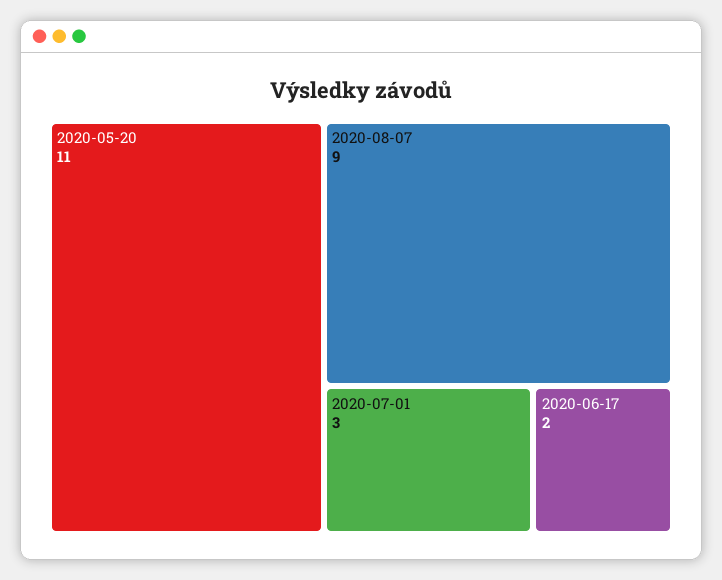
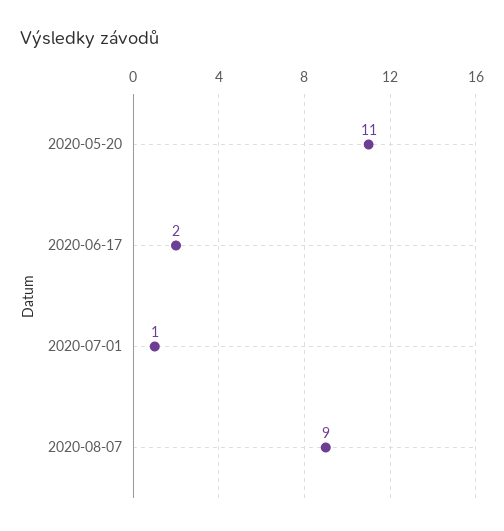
2020-07-01: 3 -> 1

